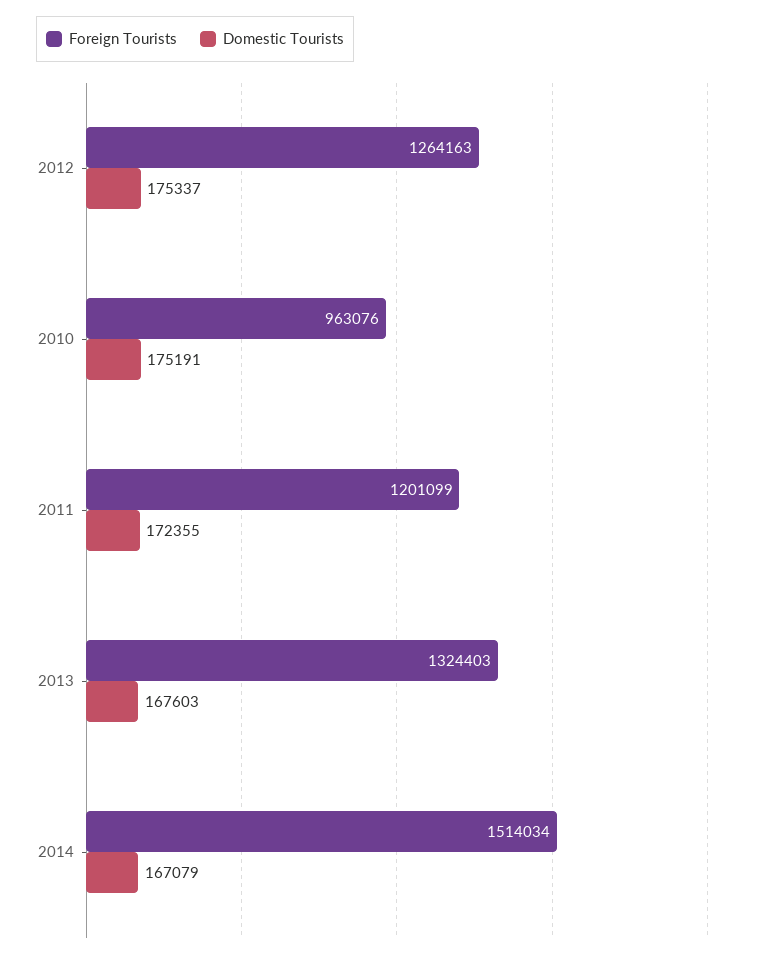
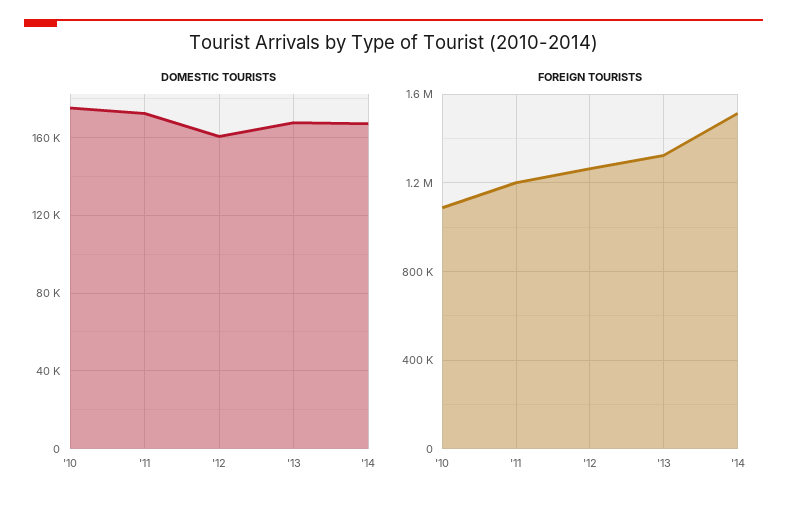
Domestic Tourists, 2012: 175337 -> 160000
Foreign Tourists, 2010: 963076 -> 1100000

